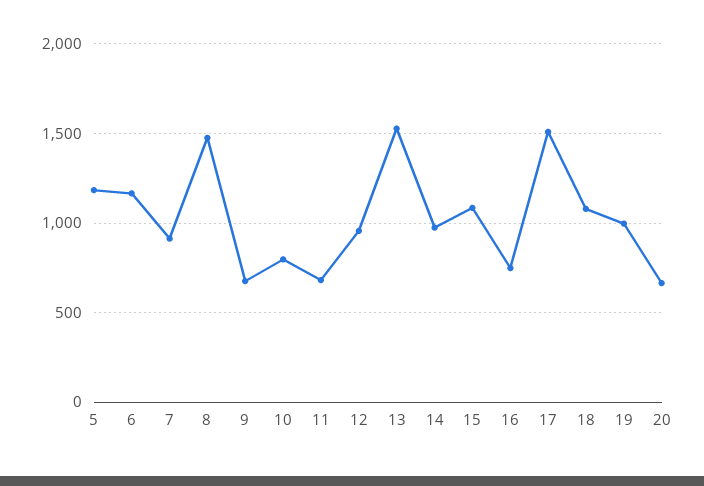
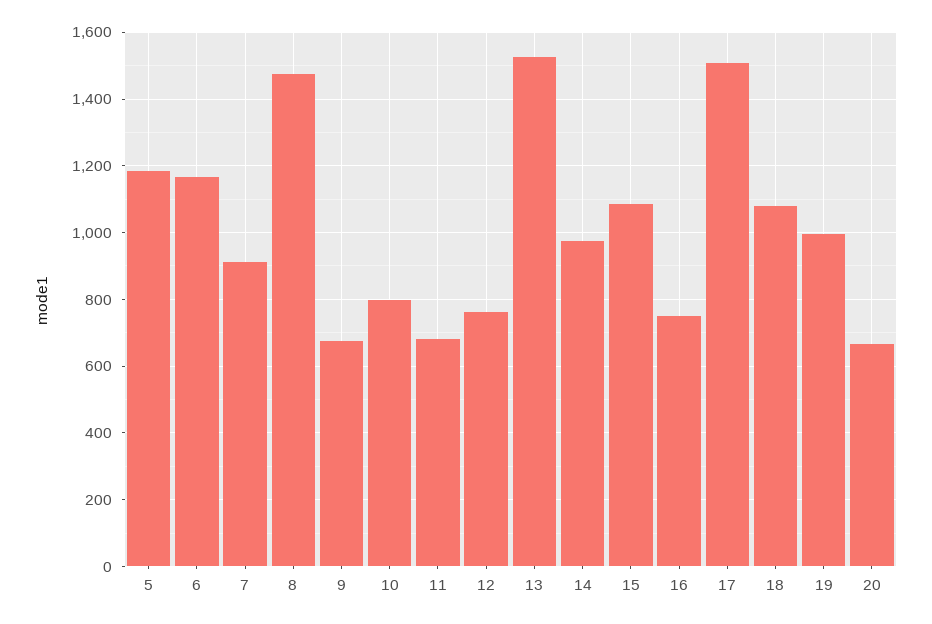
12: 950 -> 760

